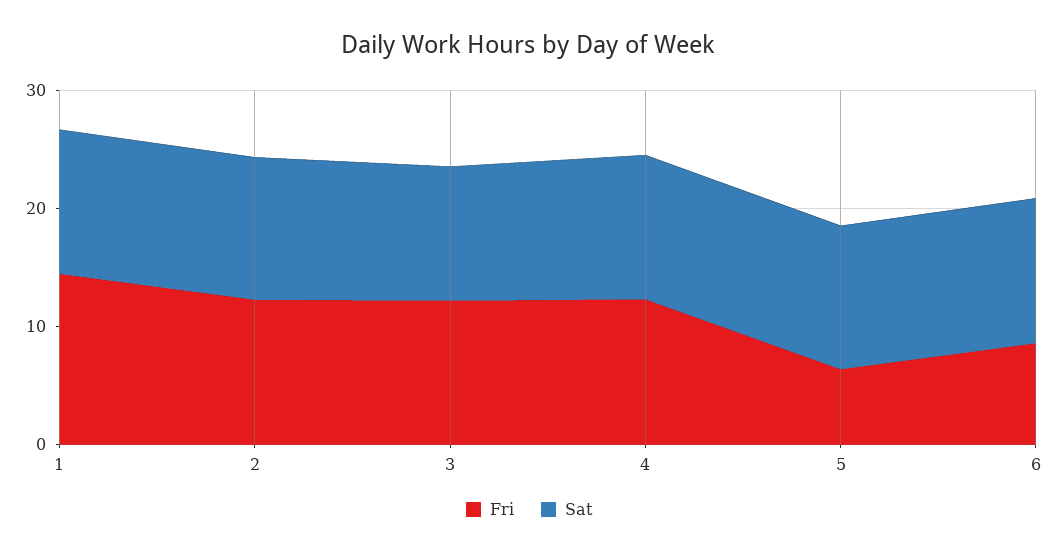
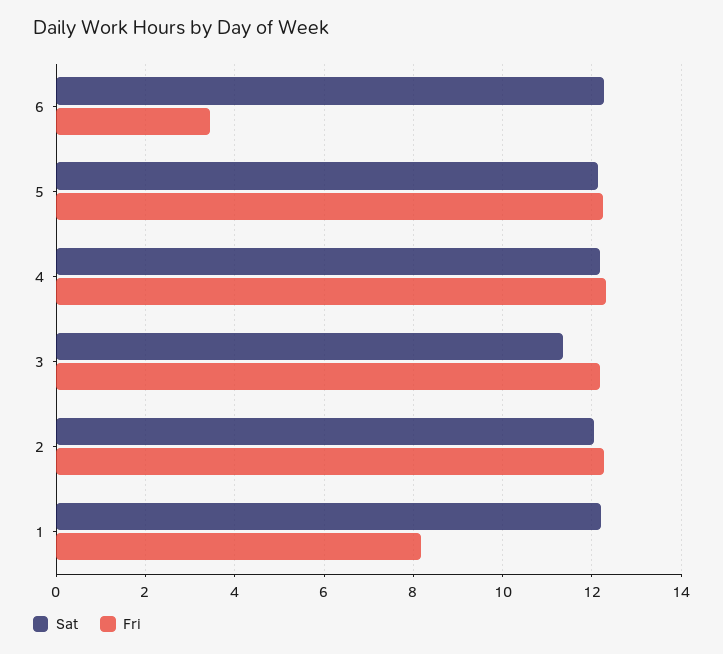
Fri, 1: 14 -> 8.2
Fri, 5: 6 -> 12.2
Fri, 6: 8 -> 3.4

